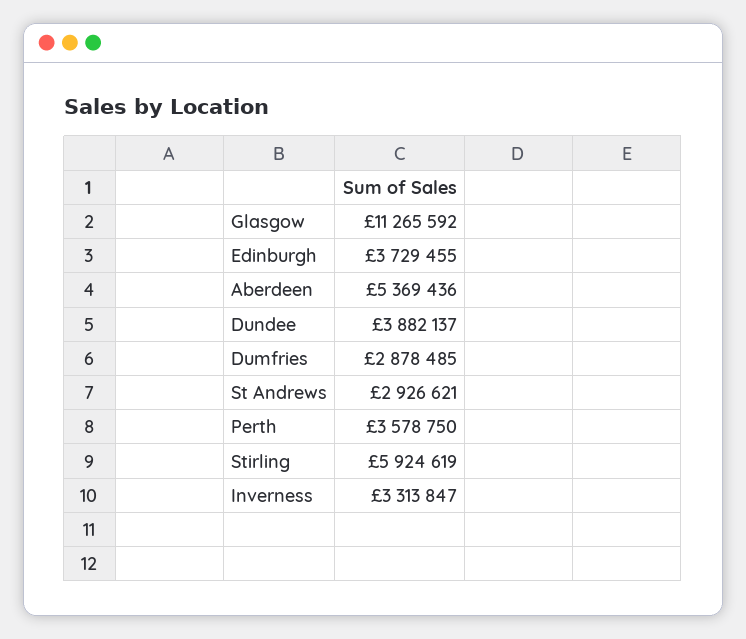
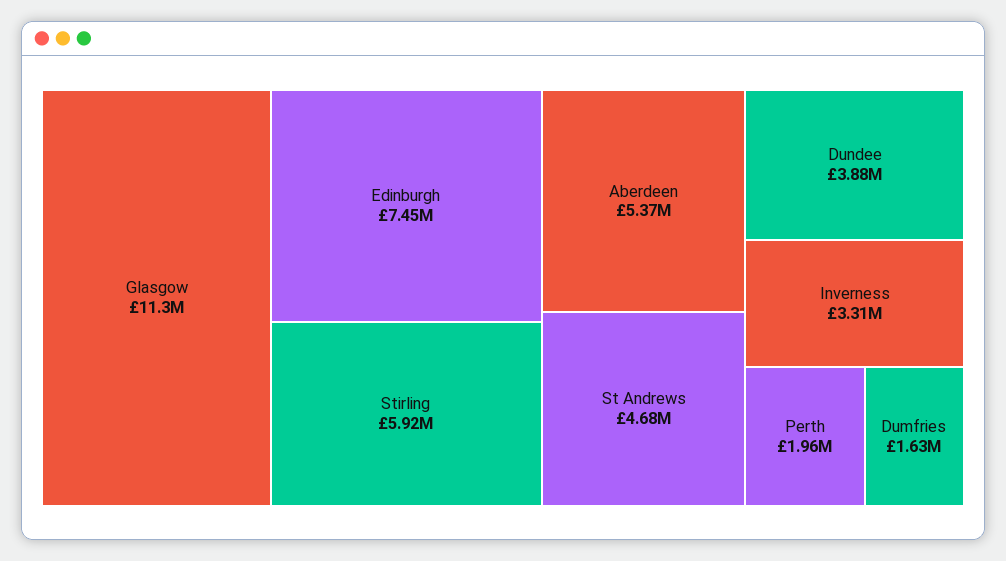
Edinburgh: 3729455 -> 7450000
Dumfries: 2878485 -> 1630000
St Andrews: 2926621 -> 4680000
Perth: 3578750 -> 1960000

